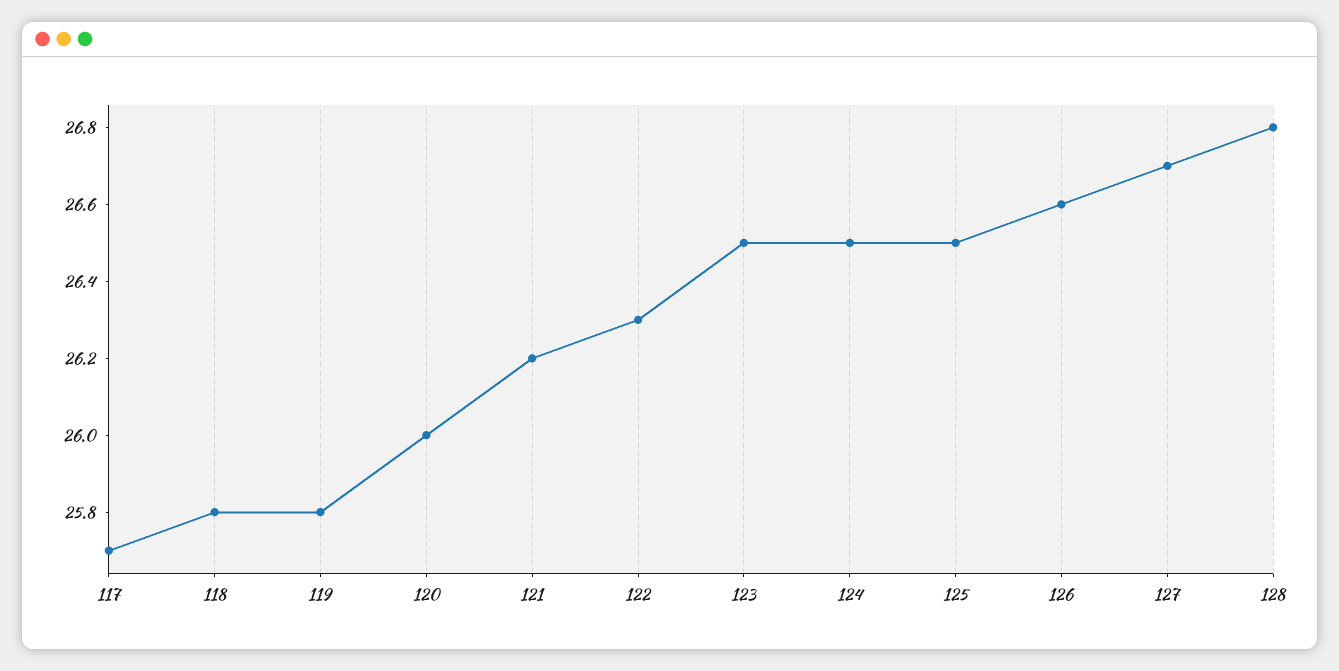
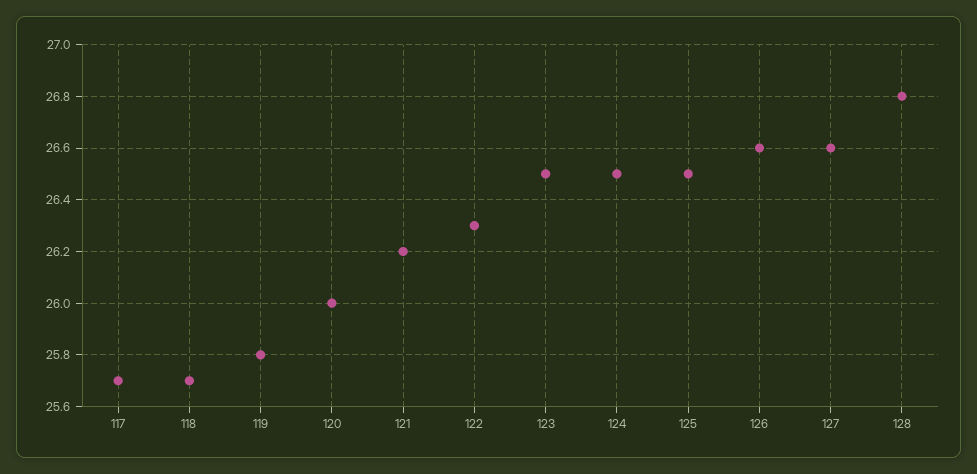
118: 25.8 -> 25.7
127: 26.7 -> 26.6

